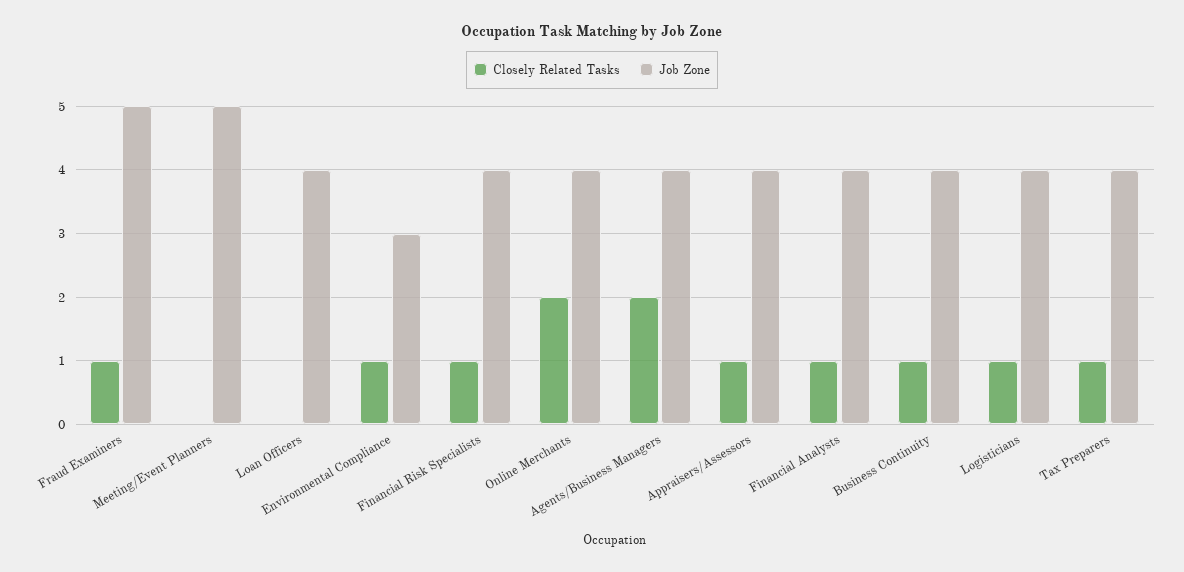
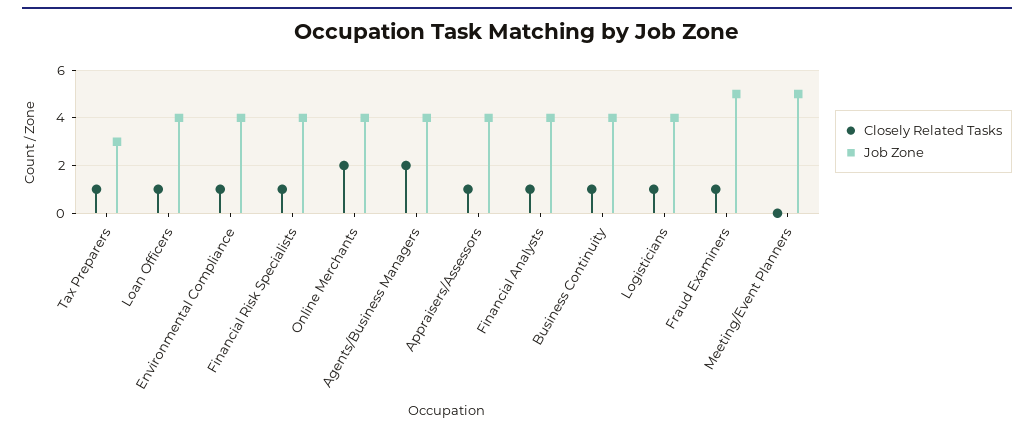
Closely Related Tasks, Loan Officers: 0 -> 1
Job Zone, Environmental Compliance: 3 -> 4
Job Zone, Tax Preparers: 4 -> 3

